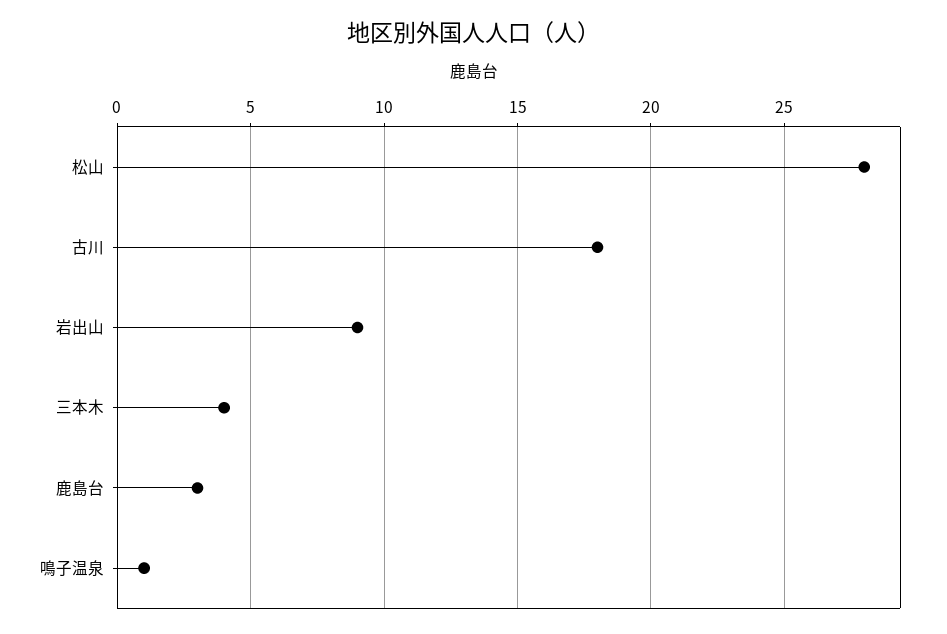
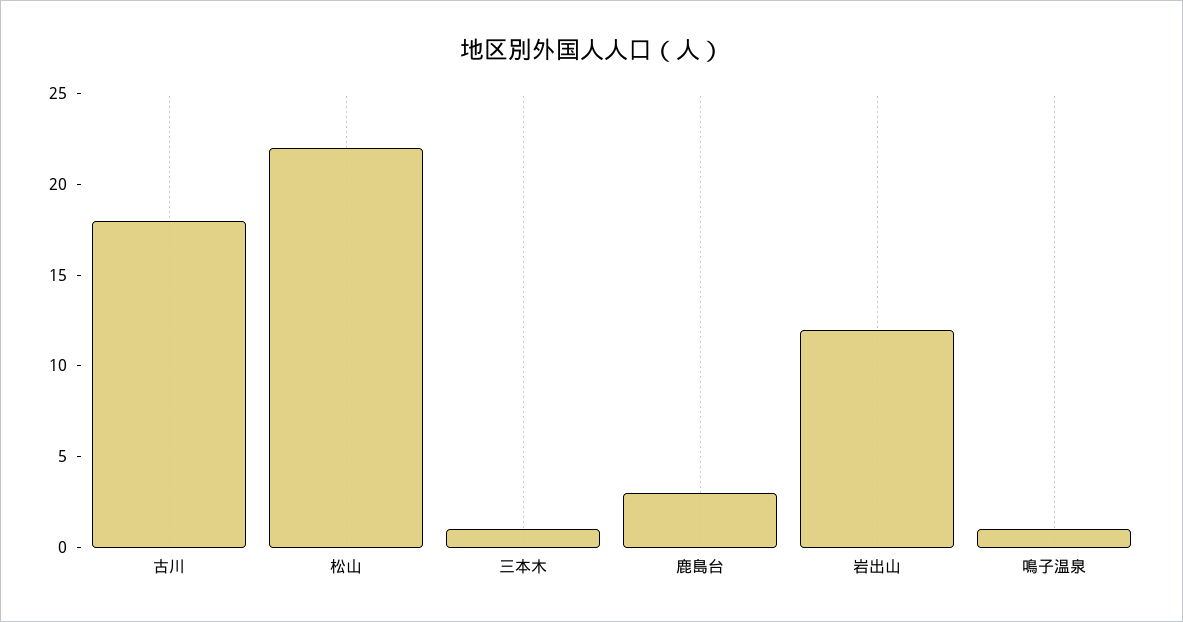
松山: 28 -> 22
岩出山: 9 -> 12
三本木: 4 -> 1

